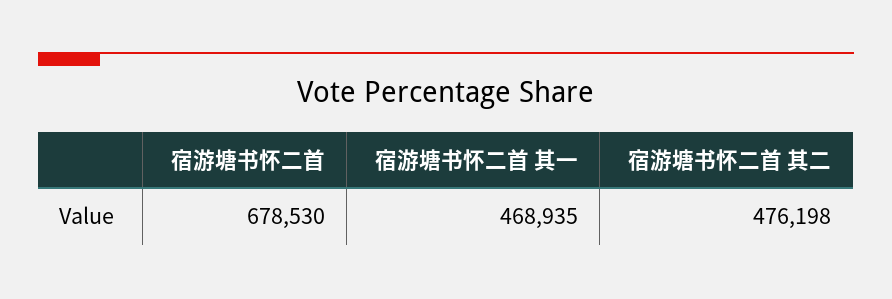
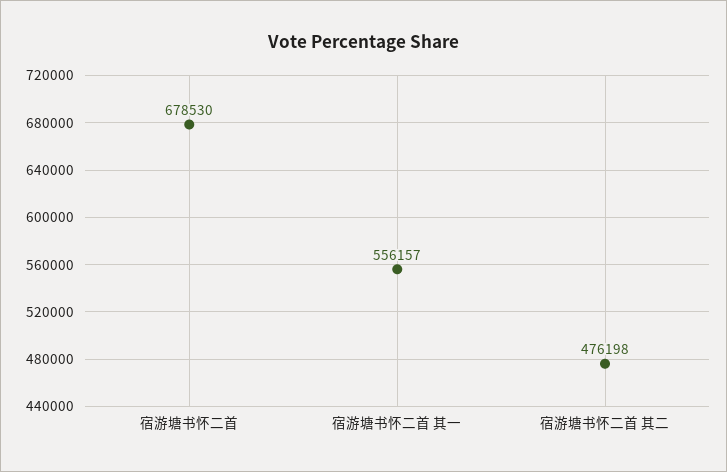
宿游塘书怀二首 其一: 468935 -> 556157

